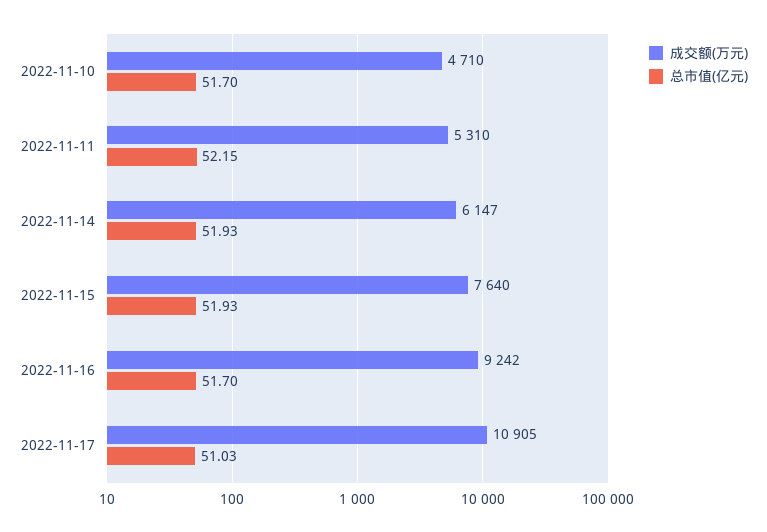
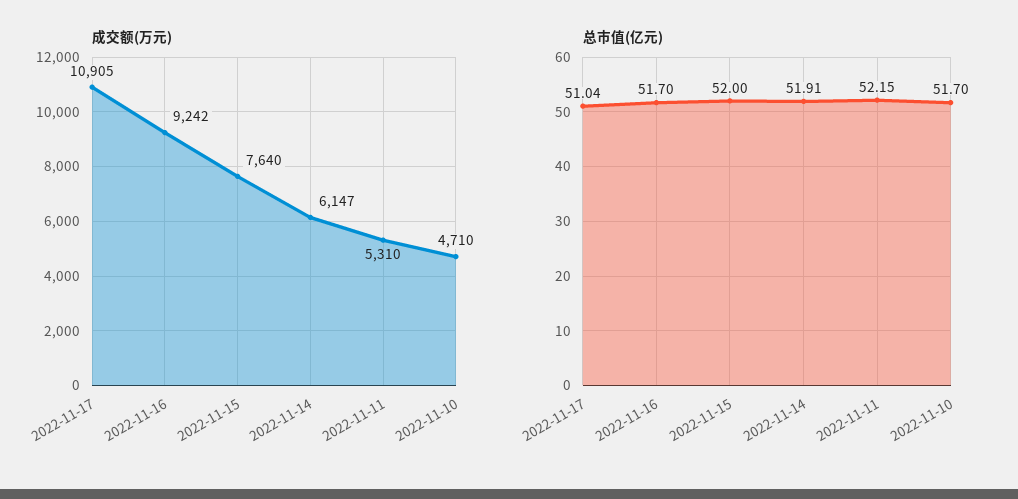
总市值(亿元), 2022-11-14: 51.93 -> 51.91
总市值(亿元), 2022-11-15: 51.93 -> 52
总市值(亿元), 2022-11-17: 51.03 -> 51.04

